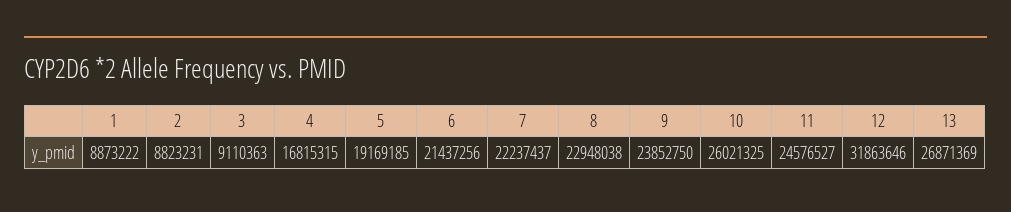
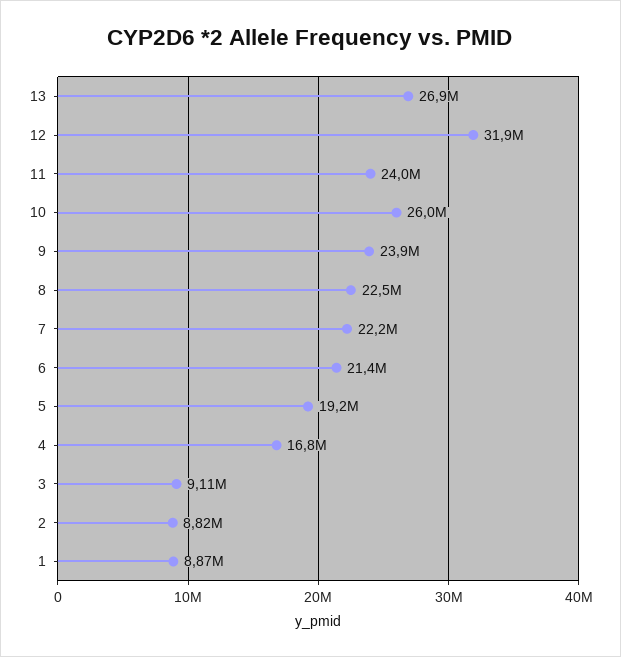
8: 22948038 -> 22500000
11: 24576527 -> 24000000

